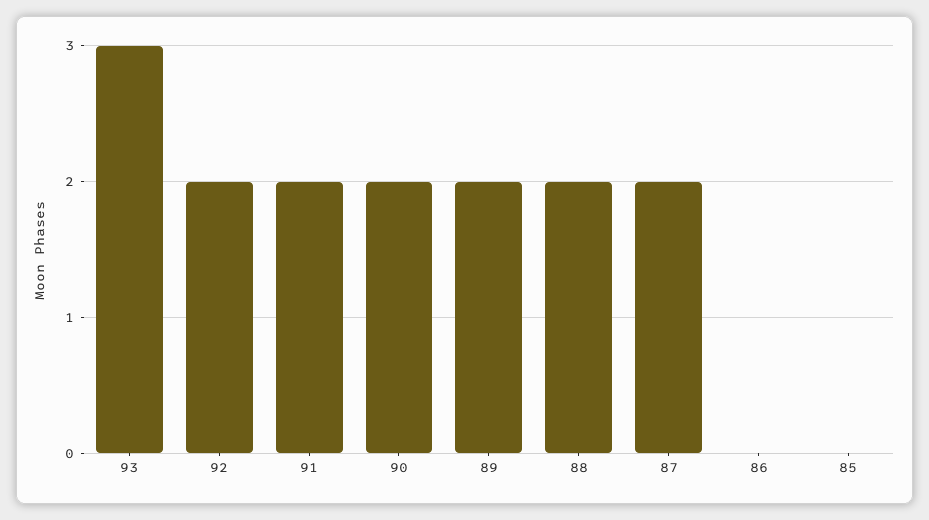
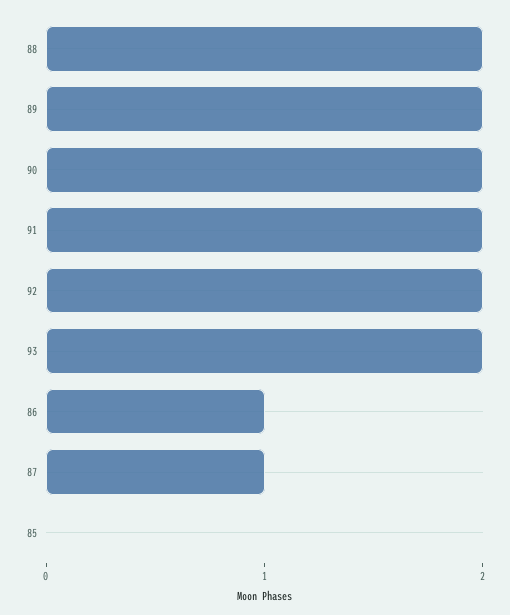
93: 3 -> 2
87: 2 -> 1
86: 0 -> 1

